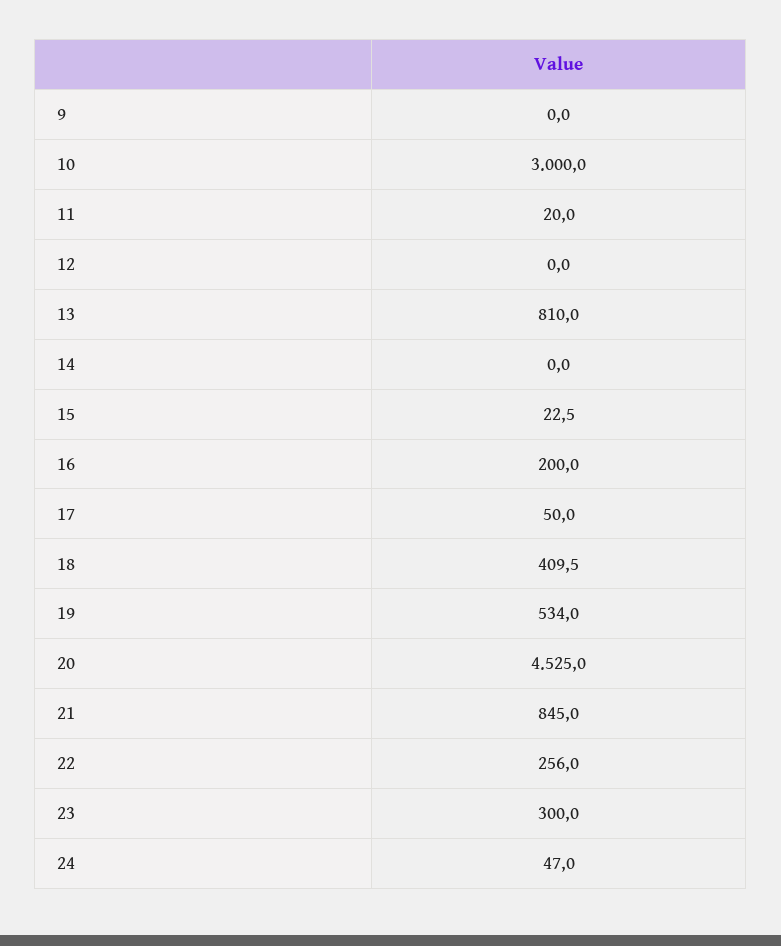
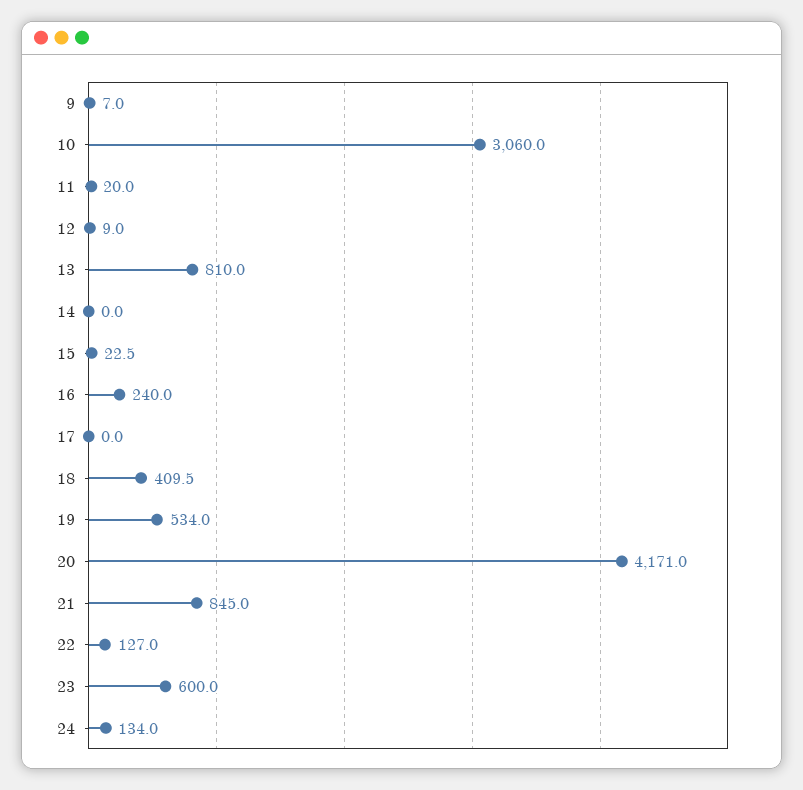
9: 0 -> 7
10: 3000 -> 3060
12: 0 -> 9
16: 200 -> 240
17: 50 -> 0
20: 4525 -> 4171
22: 256 -> 127
23: 300 -> 600
24: 47 -> 134

